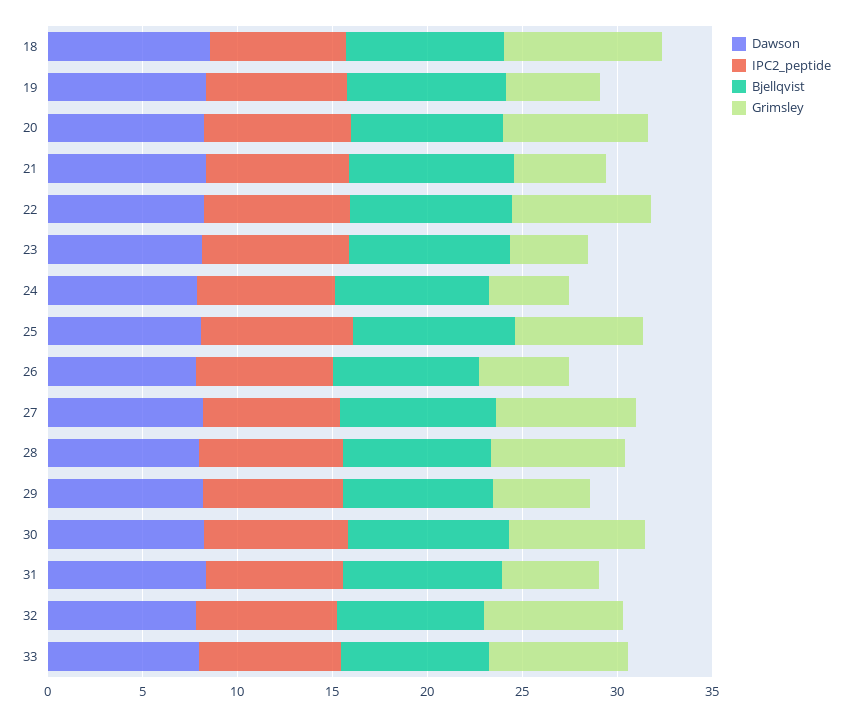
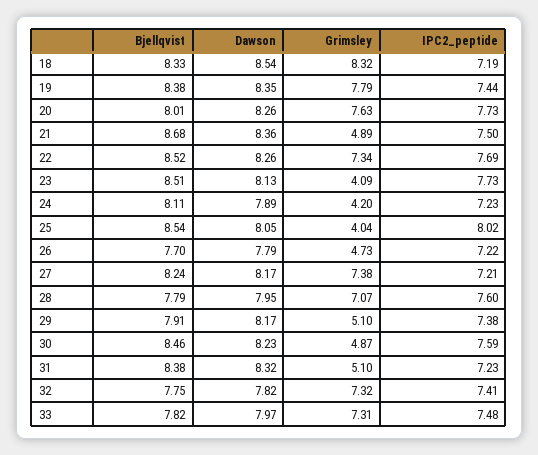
Grimsley, 19: 5 -> 7.79
Grimsley, 25: 7 -> 4.04
Grimsley, 30: 7 -> 4.87

